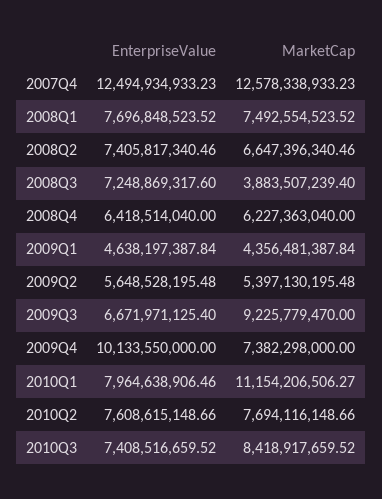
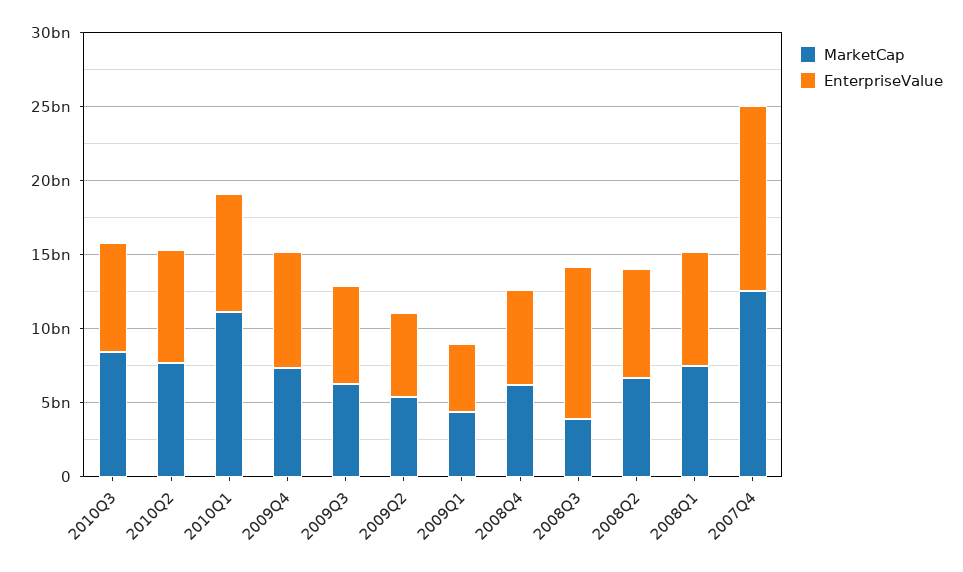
EnterpriseValue, 2008Q3: 7248869317.6 -> 10000000000
MarketCap, 2009Q3: 9225779470 -> 6000000000
EnterpriseValue, 2009Q4: 10133550000 -> 8000000000

